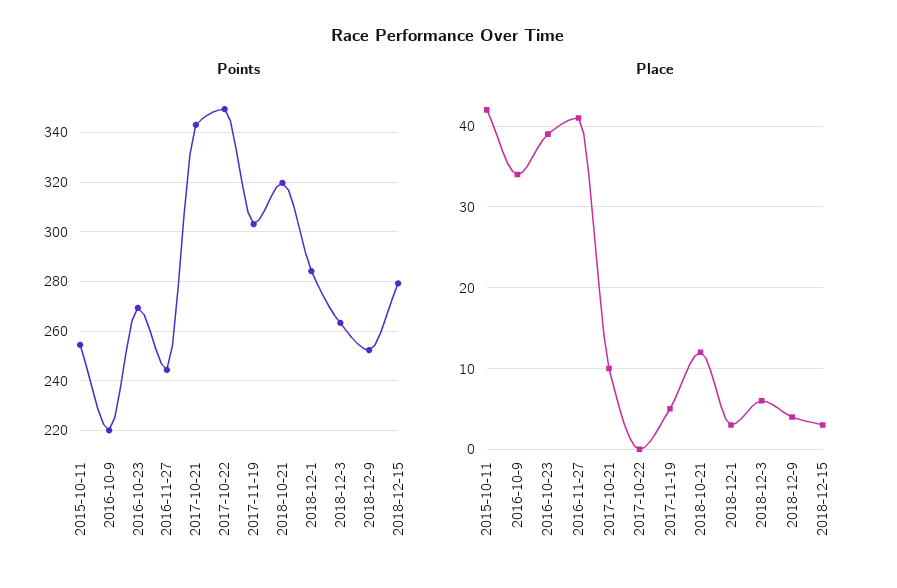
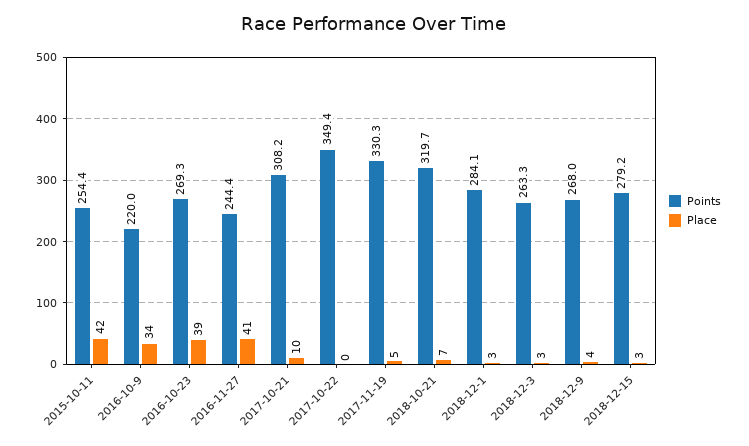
Points, 2017-10-21: 342.5 -> 308.2
Points, 2017-11-19: 302.5 -> 330.3
Points, 2018-12-9: 252.5 -> 268
Place, 2018-10-21: 12 -> 7
Place, 2018-12-3: 6 -> 3

